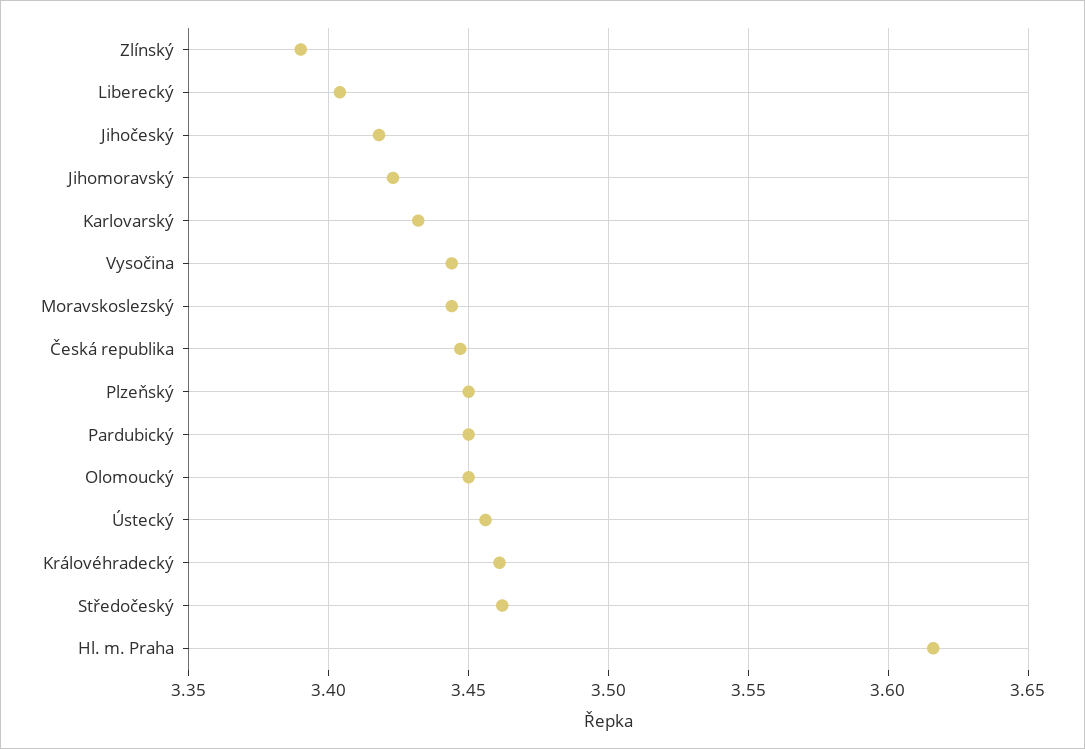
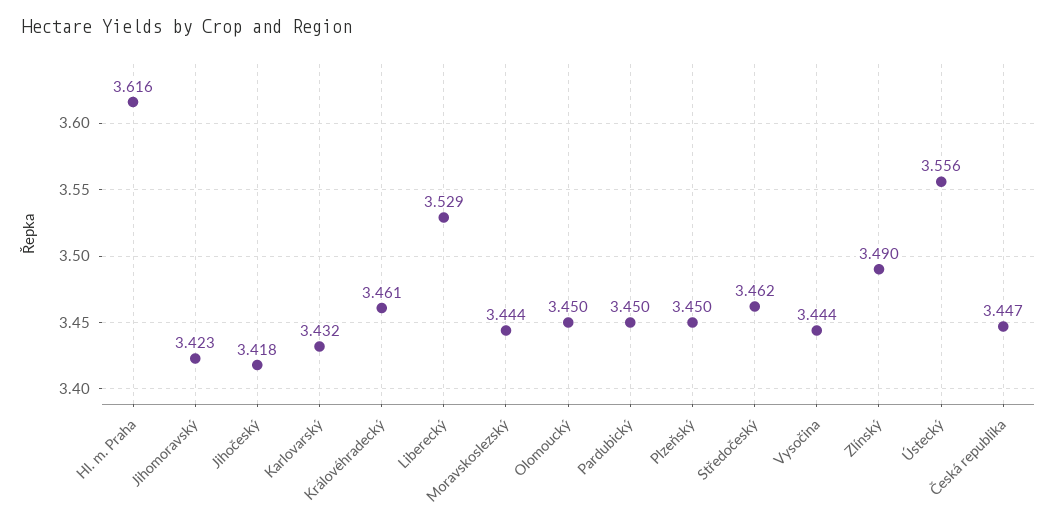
Zlínský: 3.39 -> 3.49
Liberecký: 3.405 -> 3.529
Ústecký: 3.455 -> 3.556

